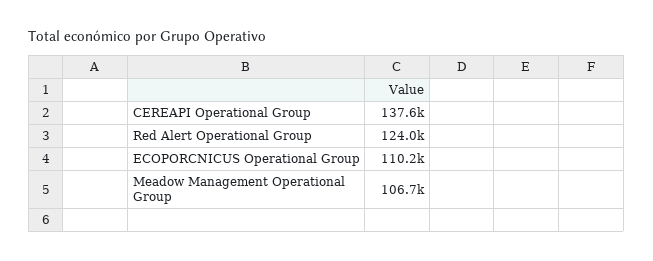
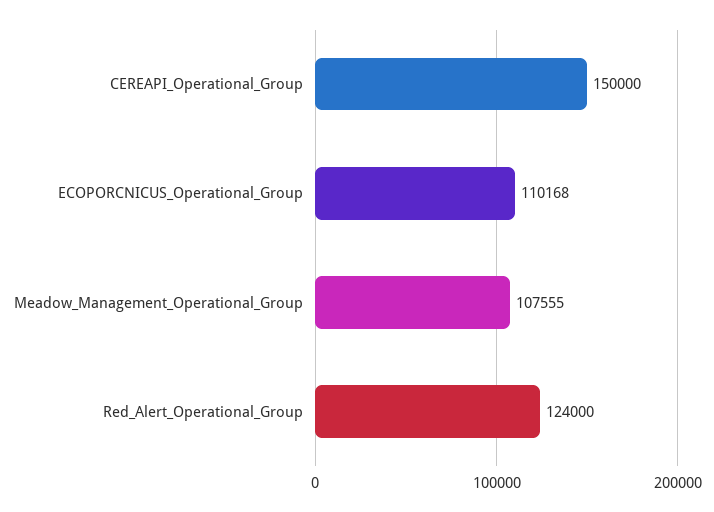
CEREAPI Operational Group: 137600 -> 150000
Meadow Management Operational Group: 106700 -> 107555

